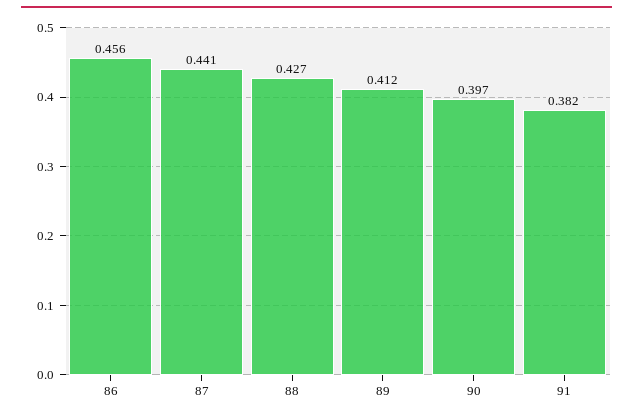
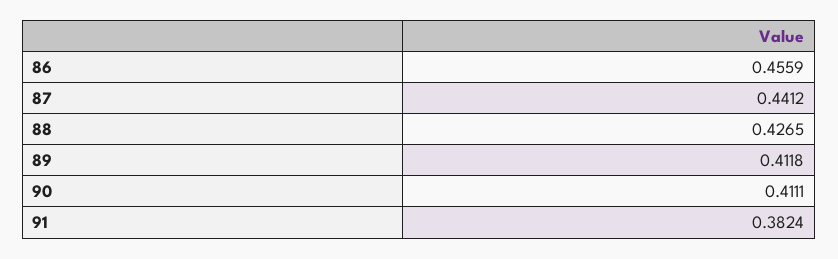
90: 0.397 -> 0.4111

